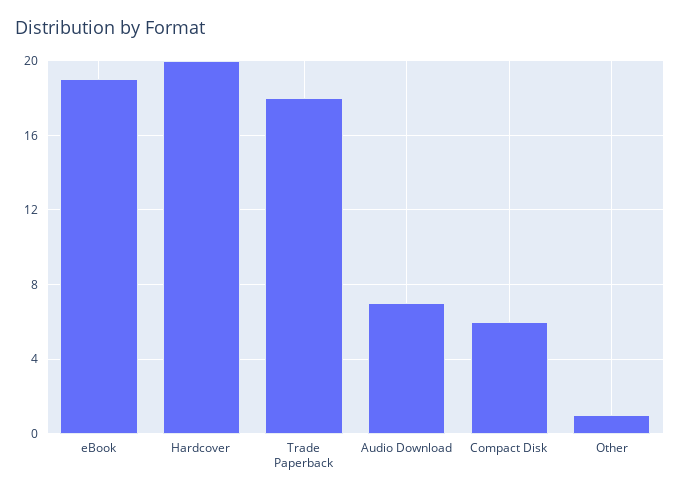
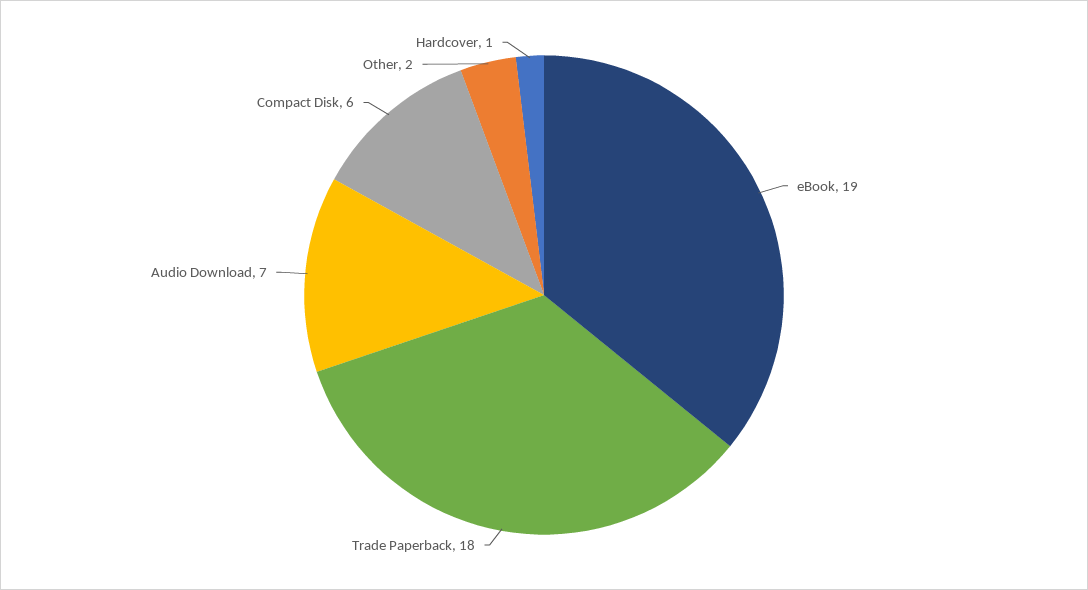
Hardcover: 20 -> 1
Other: 1 -> 2

